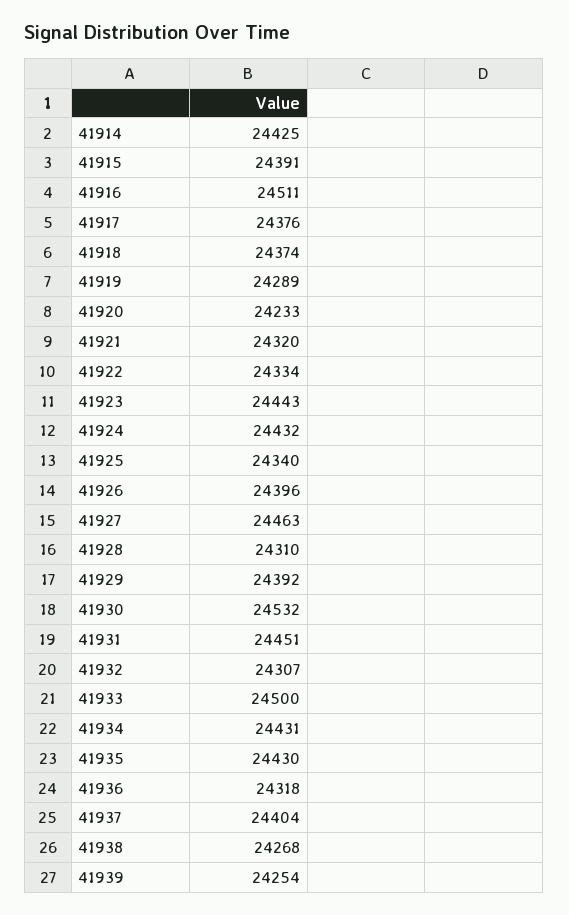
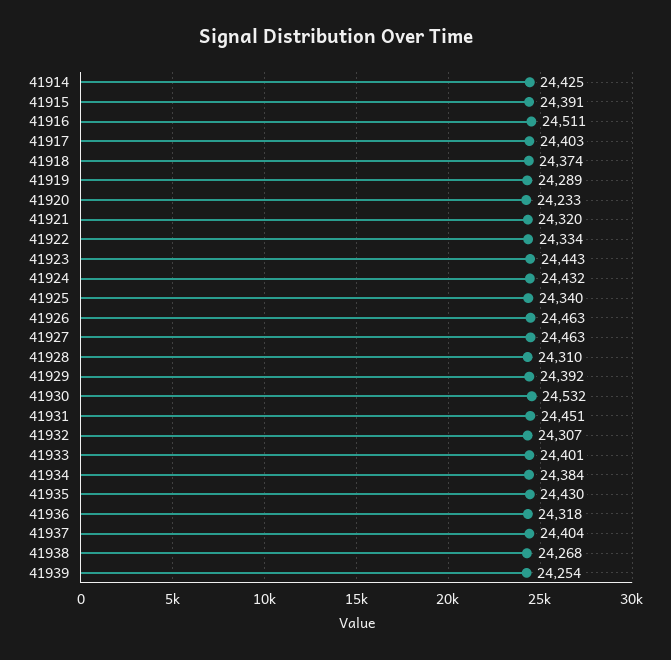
41917: 24376 -> 24403
41926: 24396 -> 24463
41933: 24500 -> 24401
41934: 24431 -> 24384

